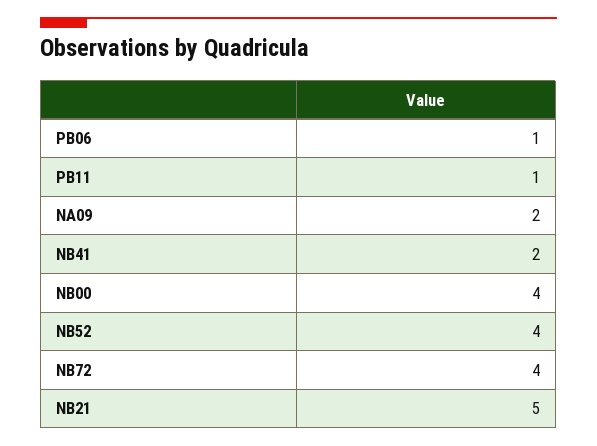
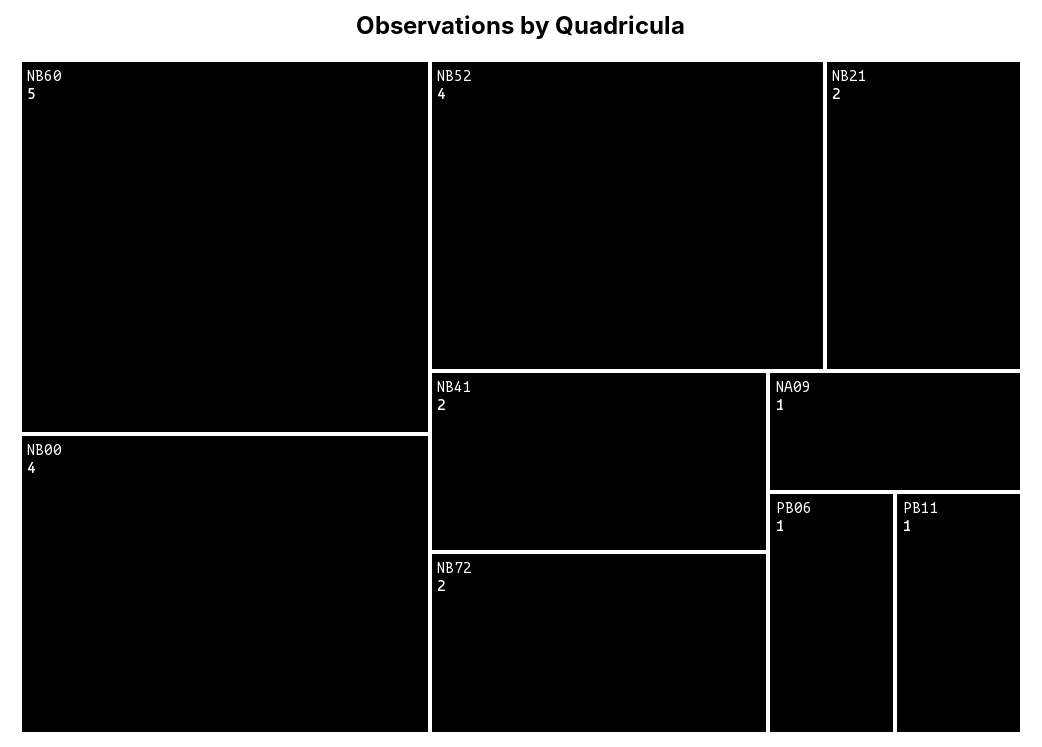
NA09: 2 -> 1
NB72: 4 -> 2
NB21: 5 -> 2
NB60: none -> 5

